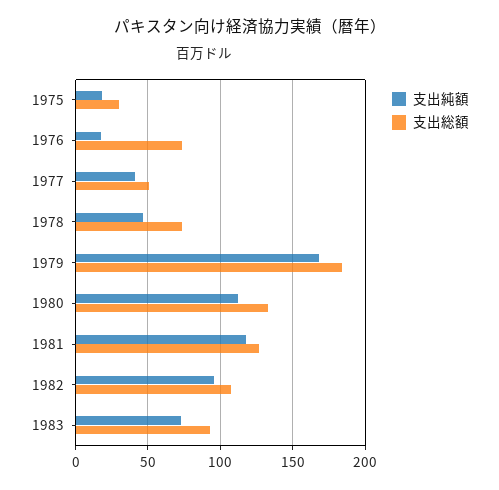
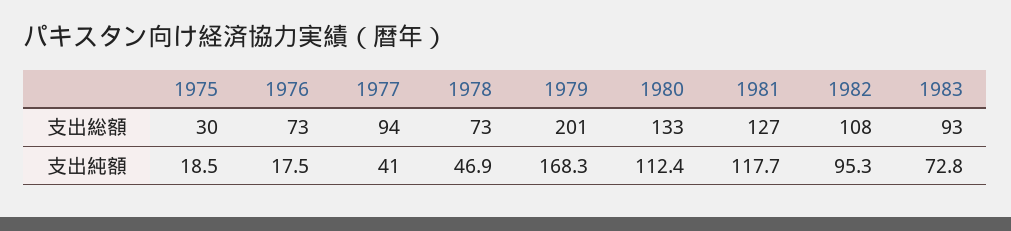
支出総額, 1977: 50 -> 94
支出総額, 1979: 185 -> 201

